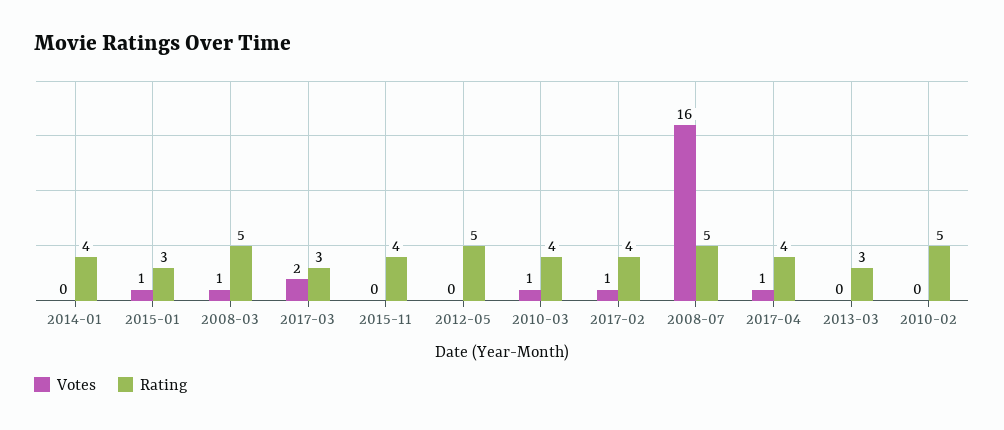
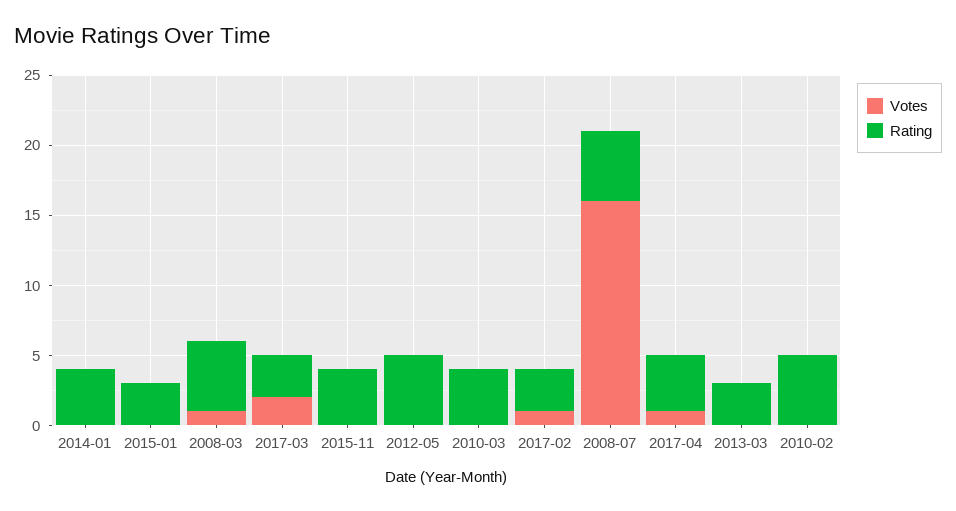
Votes, 2015-01: 1 -> 0
Votes, 2010-03: 1 -> 0
Rating, 2017-02: 4 -> 3

